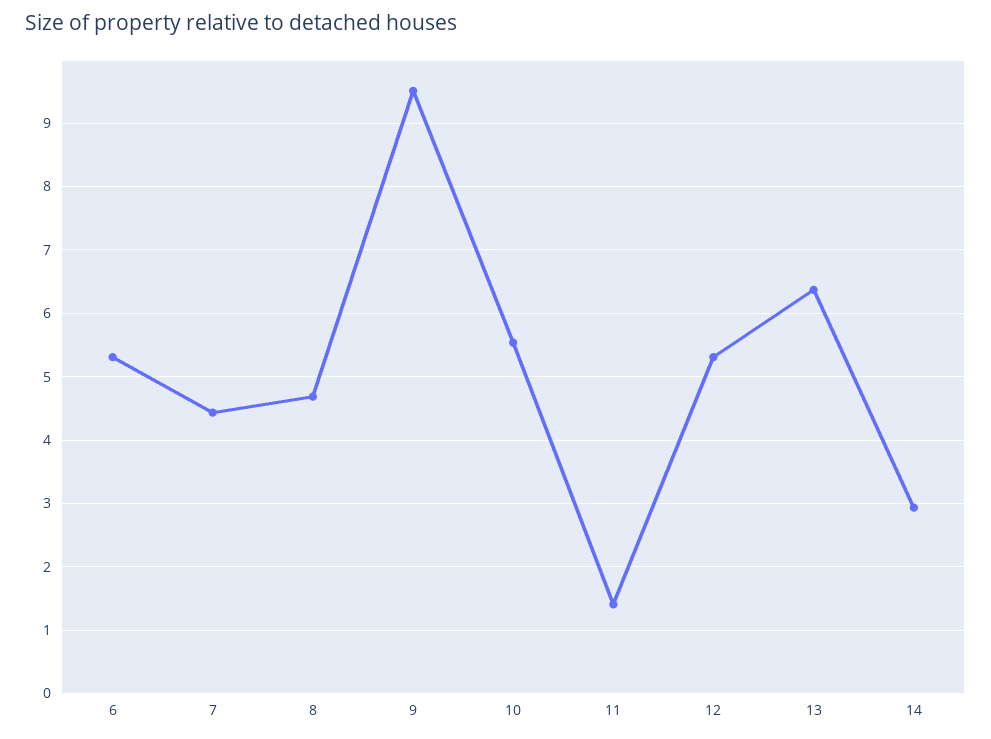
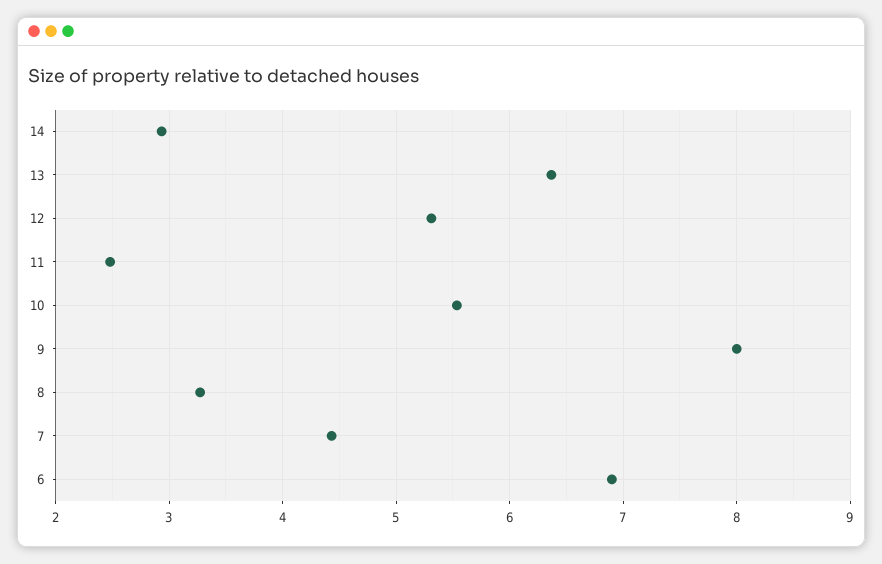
6: 5.3 -> 6.9
8: 4.7 -> 3.3
9: 9.5 -> 8
11: 1.4 -> 2.5

